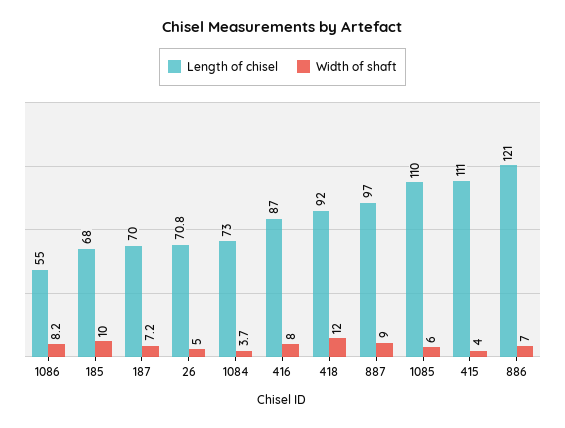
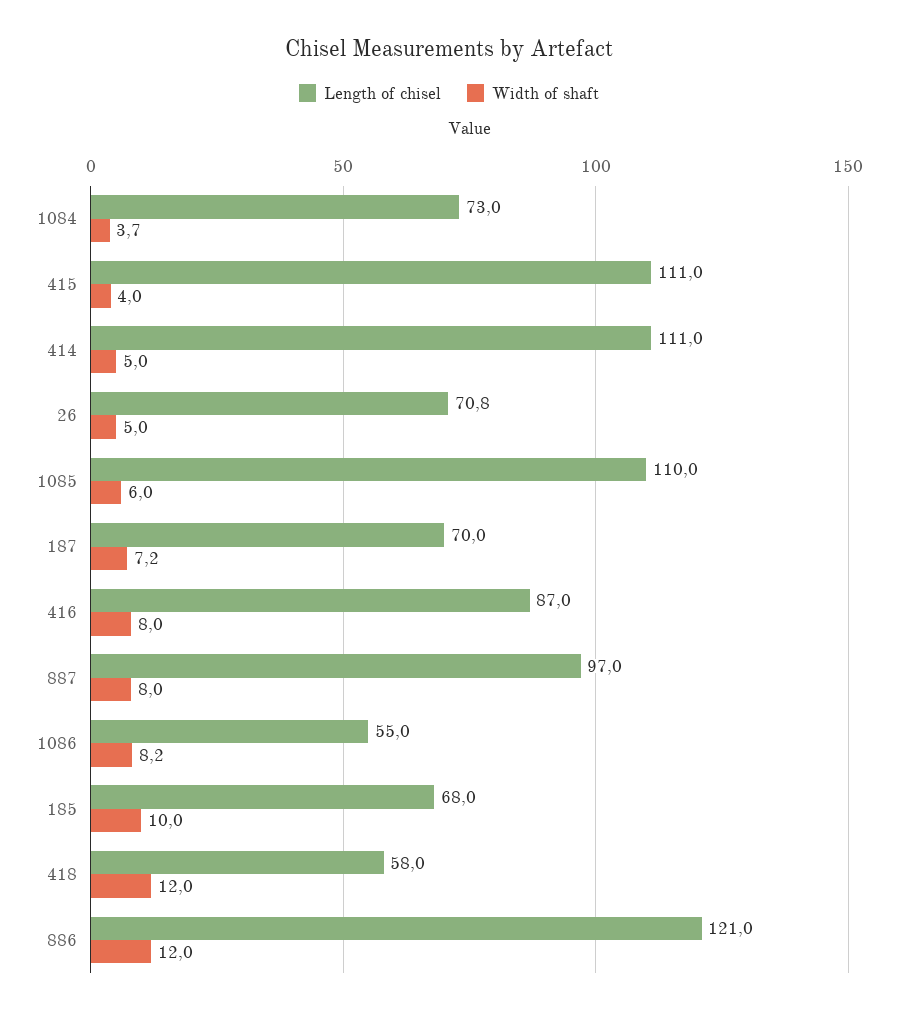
Length of chisel, 418: 92 -> 58
Width of shaft, 887: 9 -> 8
Width of shaft, 886: 7 -> 12
Length of chisel, 414: none -> 111
Width of shaft, 414: none -> 5

